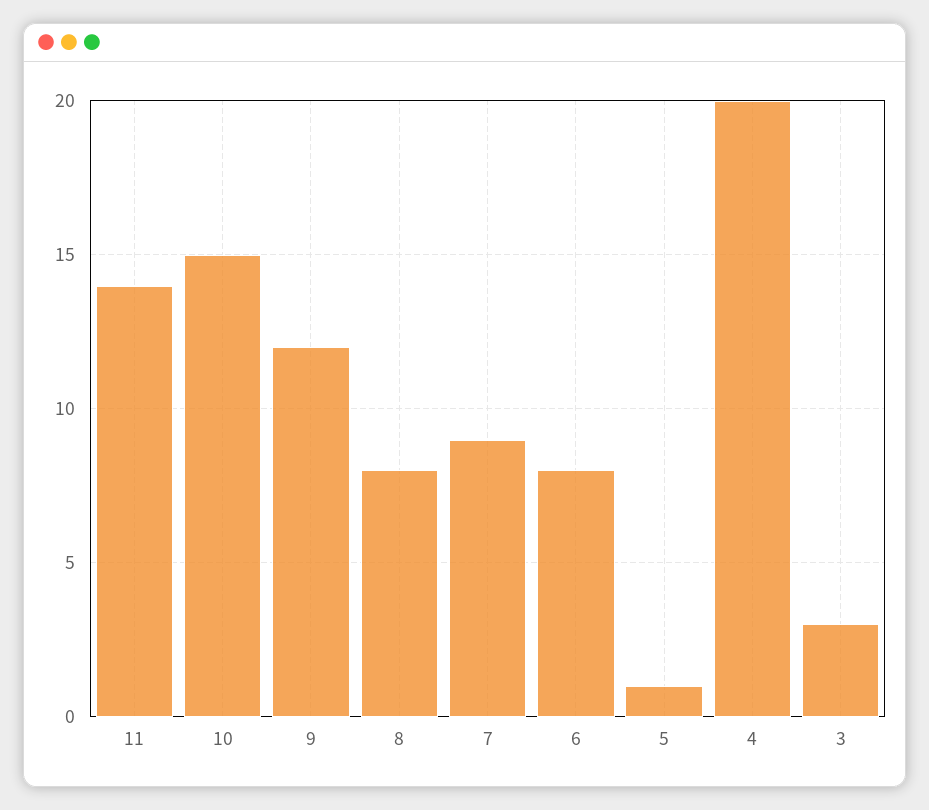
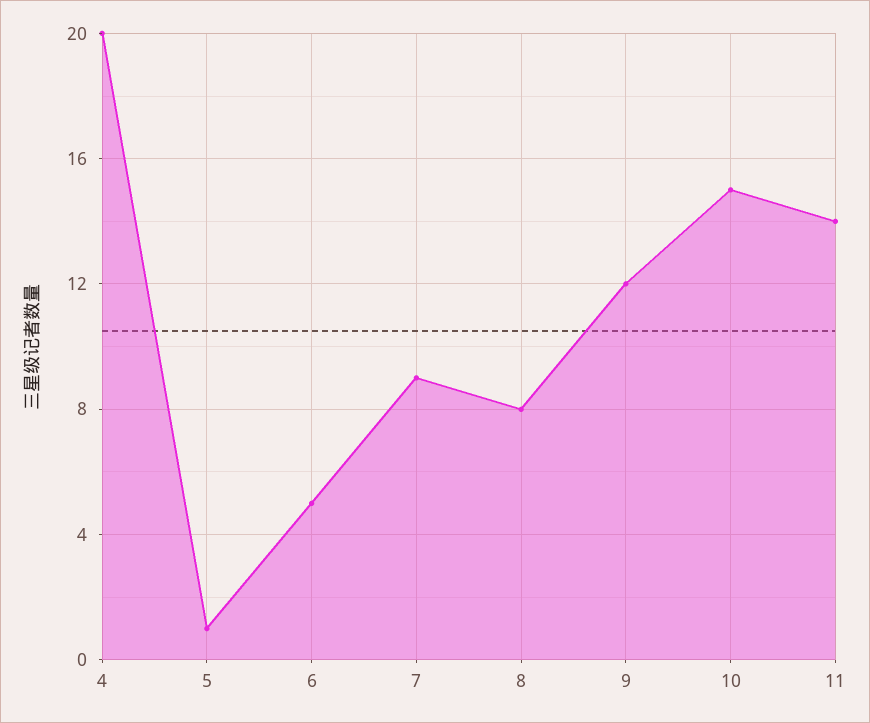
6: 8 -> 5
3: 3 -> none

